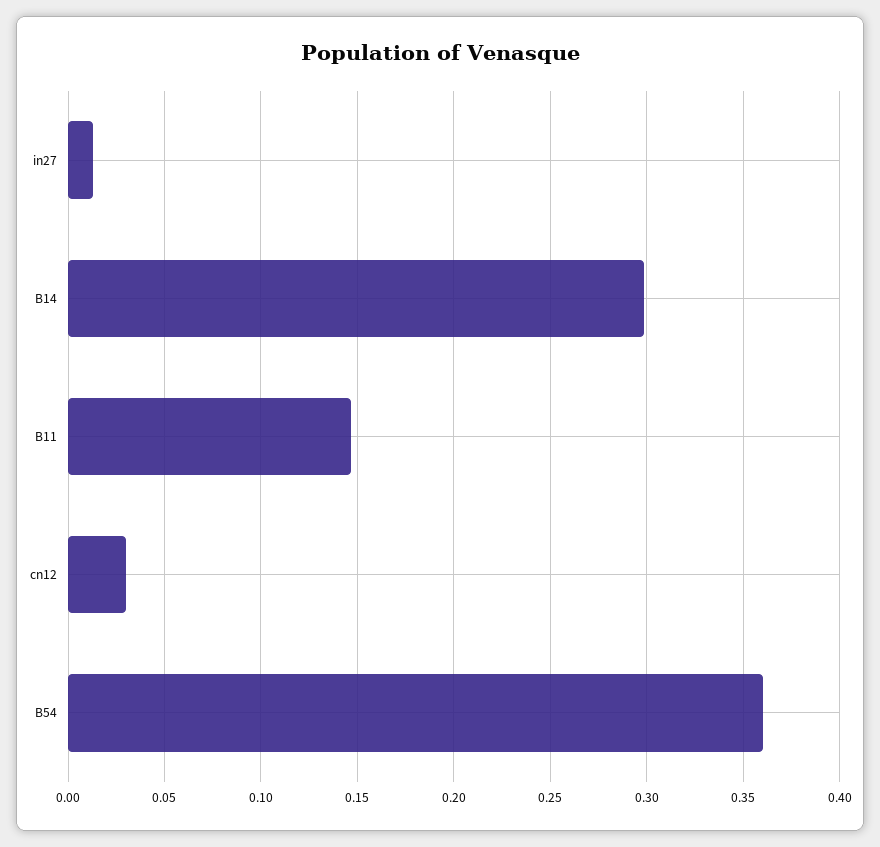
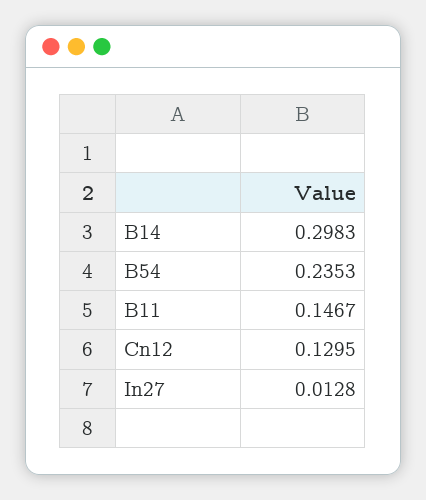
cn12: 0.03 -> 0.1295
B54: 0.36 -> 0.2353

